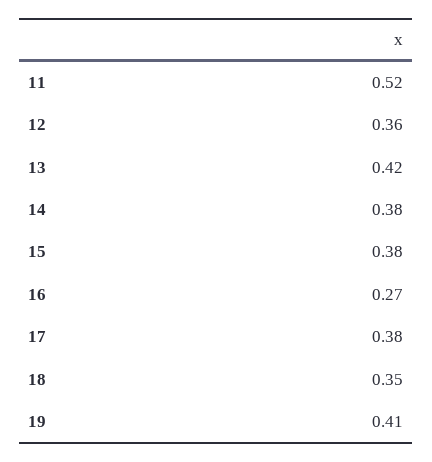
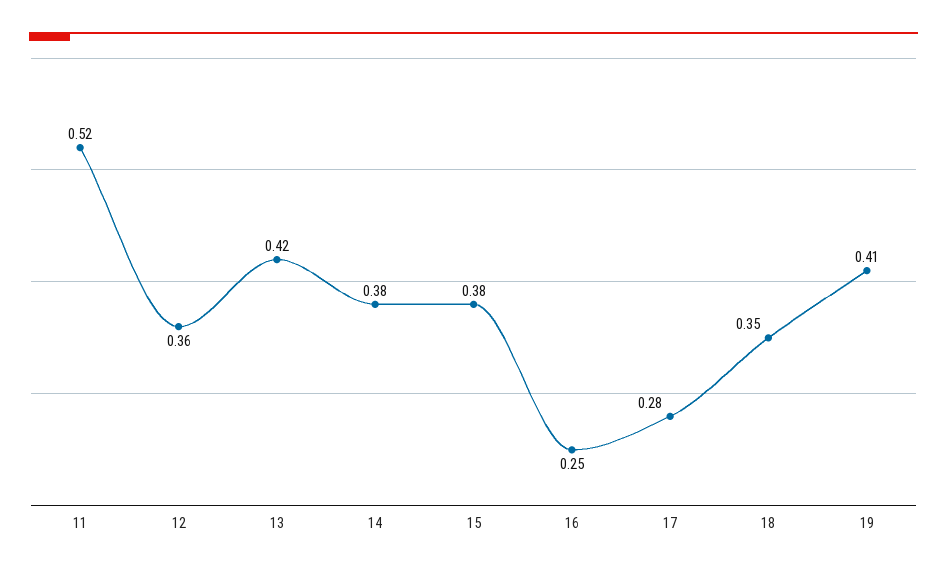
16: 0.27 -> 0.25
17: 0.38 -> 0.28

